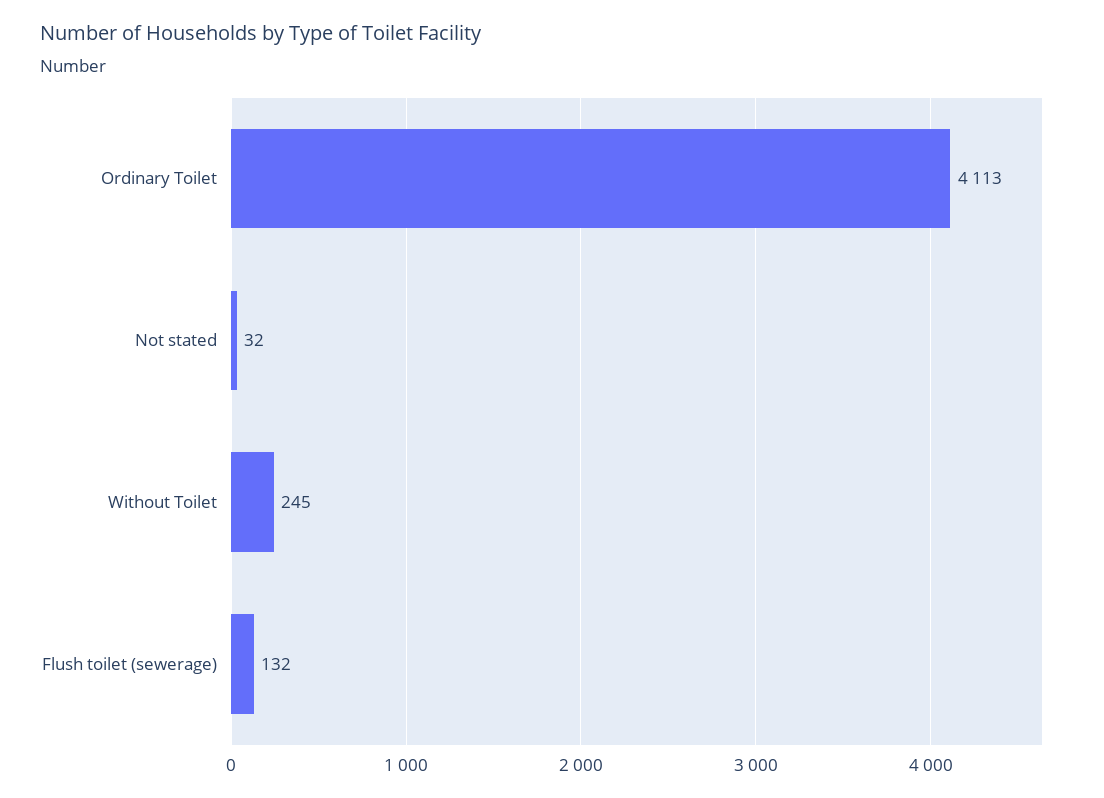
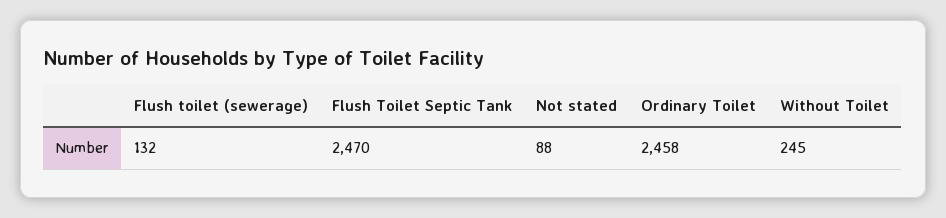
Ordinary Toilet: 4113 -> 2458
Not stated: 32 -> 88
Flush Toilet Septic Tank: none -> 2470

